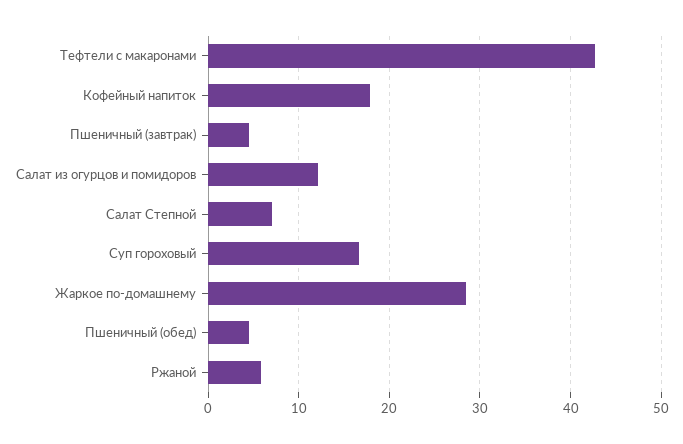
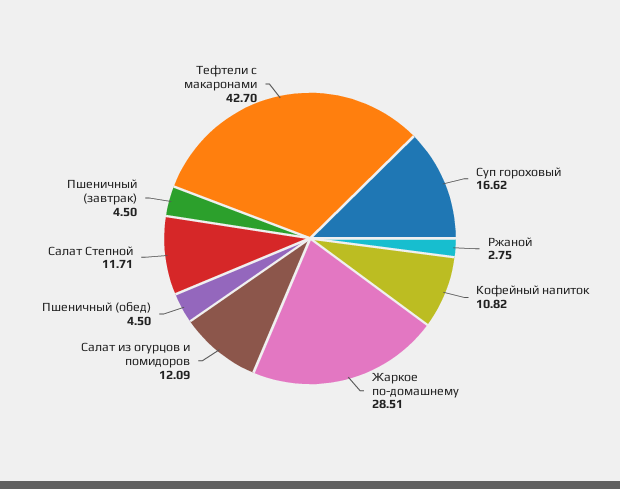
Кофейный напиток: 18 -> 10.82
Салат Степной: 7 -> 11.71
Ржаной: 6 -> 2.75

